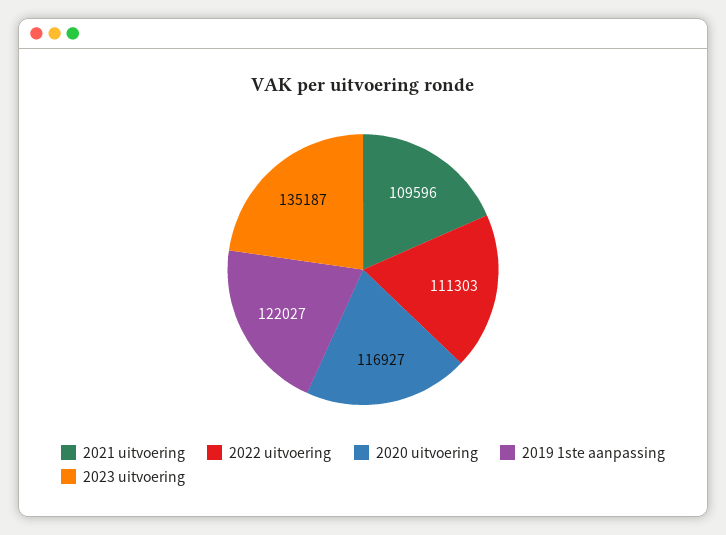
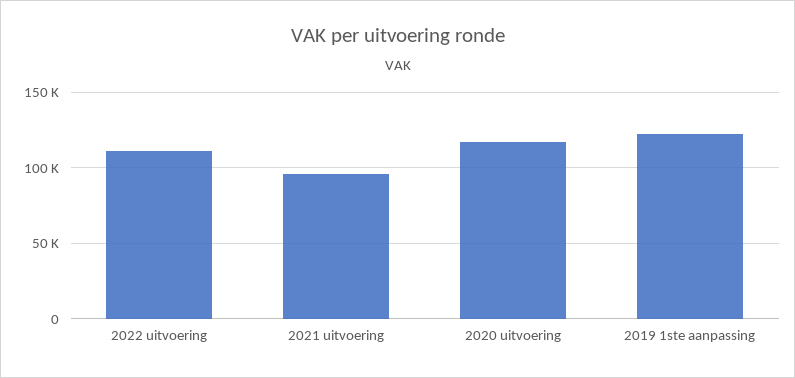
2021 uitvoering: 109596 -> 95000
2023 uitvoering: 135187 -> none

